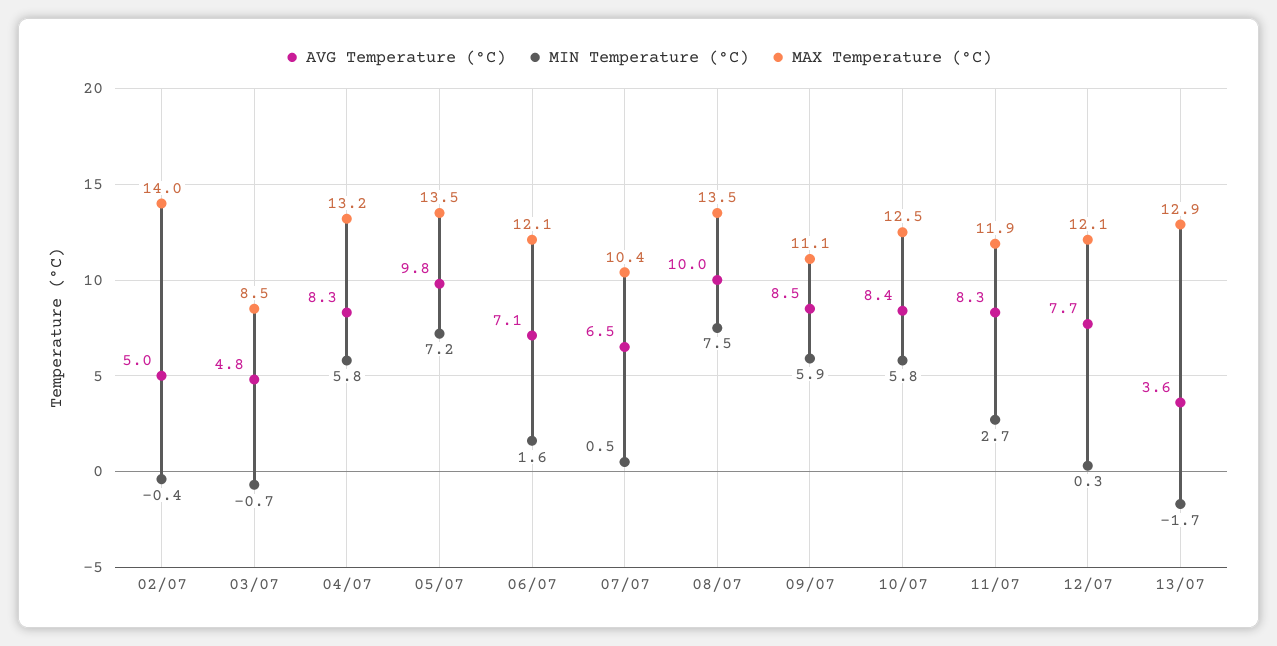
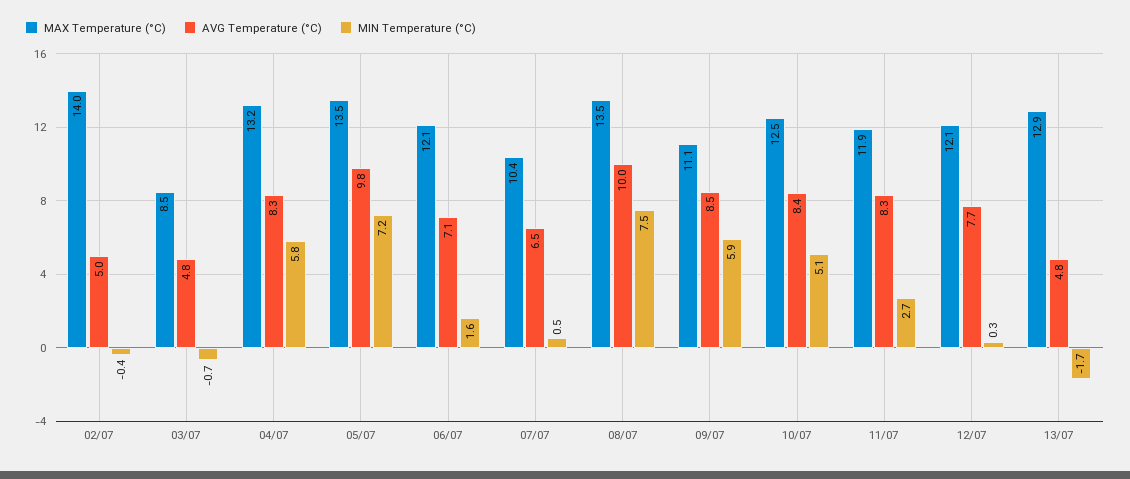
MIN Temperature (°C), 10/07: 5.8 -> 5.1
AVG Temperature (°C), 13/07: 3.6 -> 4.8

